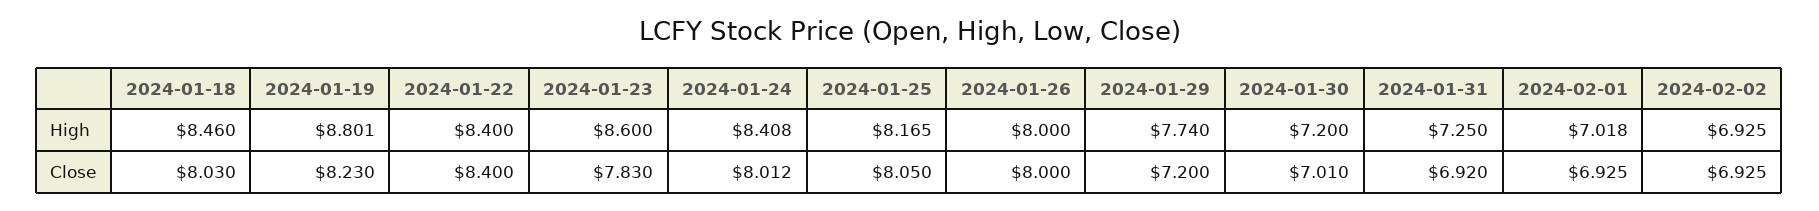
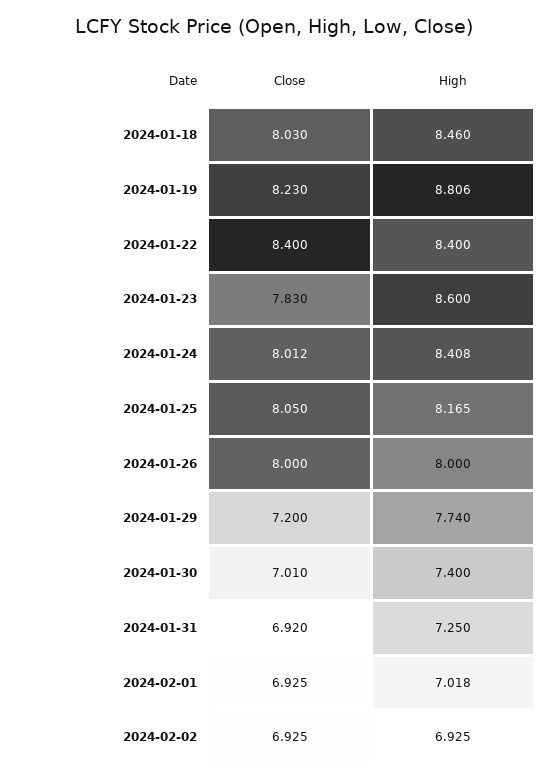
2024-01-19, High: 8.801 -> 8.806
2024-01-30, High: 7.2 -> 7.4

